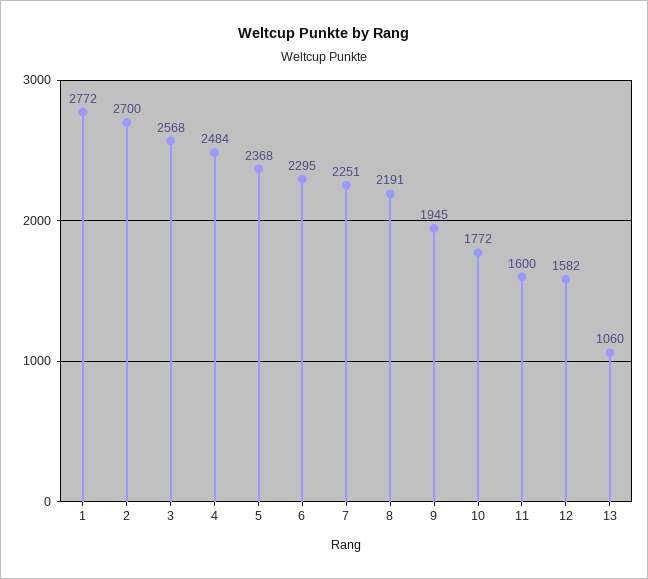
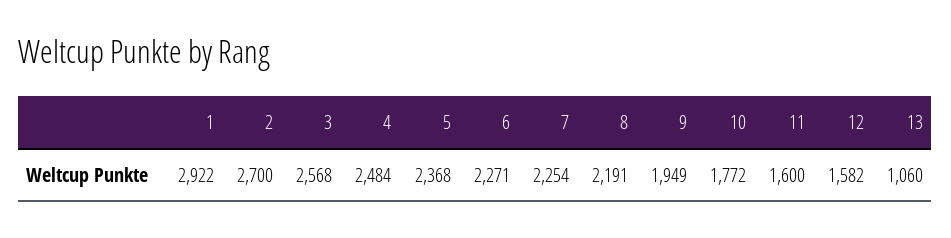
1: 2772 -> 2922
6: 2295 -> 2271
7: 2251 -> 2254
9: 1945 -> 1949

